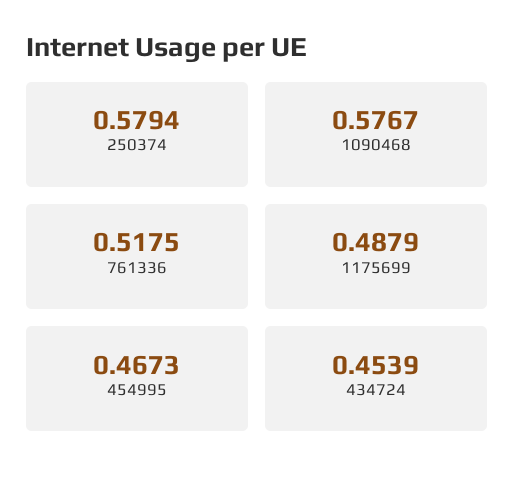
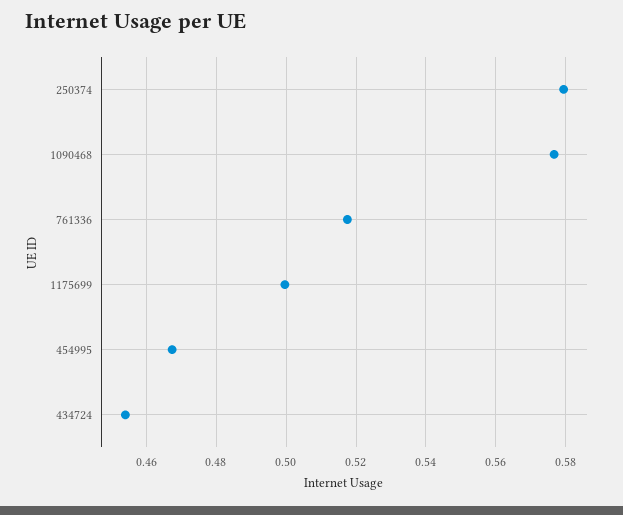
1175699: 0.4879 -> 0.5

